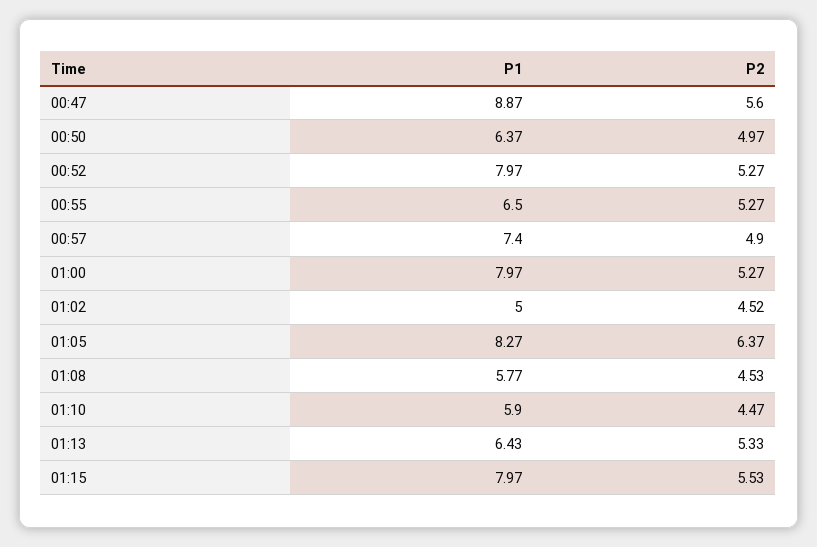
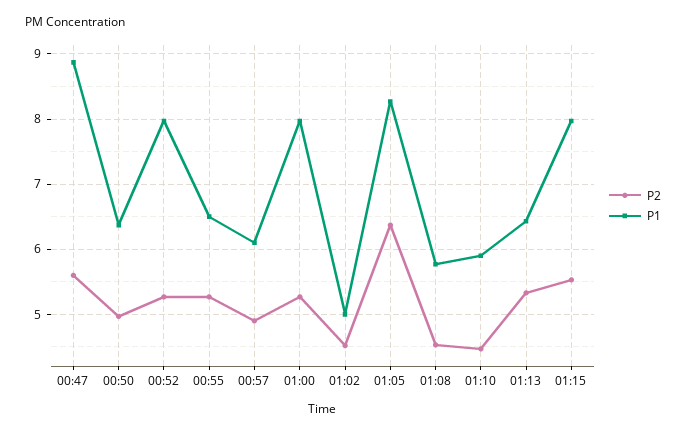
P1, 00:57: 7.4 -> 6.1

